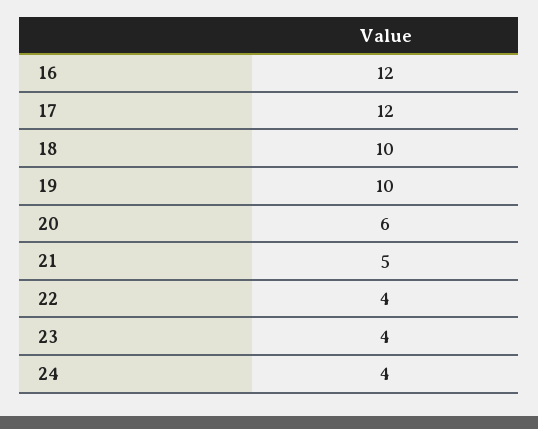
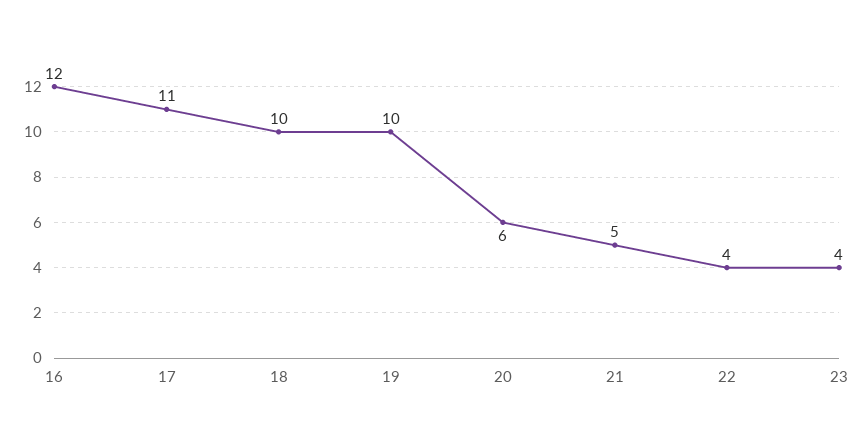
17: 12 -> 11
24: 4 -> none

